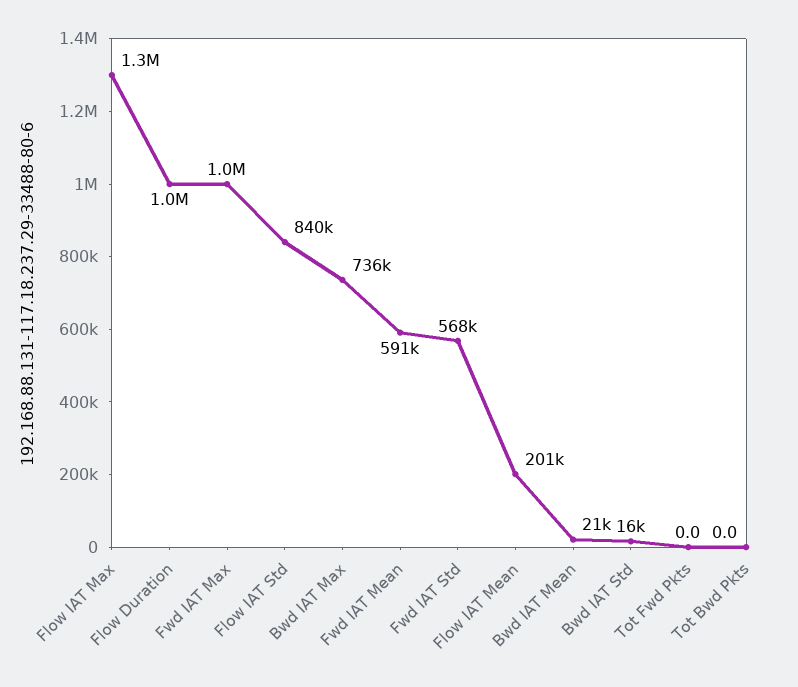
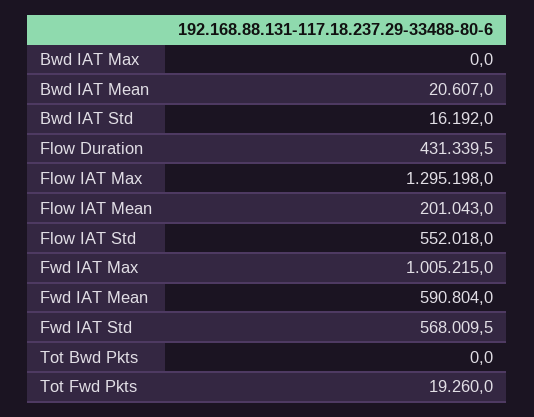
Flow Duration: 1000000 -> 431339.5
Flow IAT Std: 840000 -> 552018
Bwd IAT Max: 736000 -> 0
Tot Fwd Pkts: 0 -> 19260

